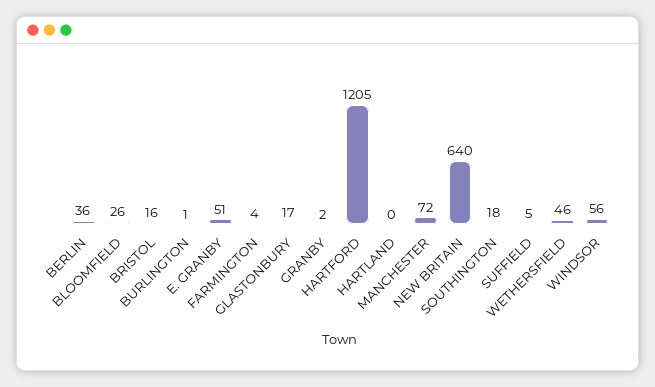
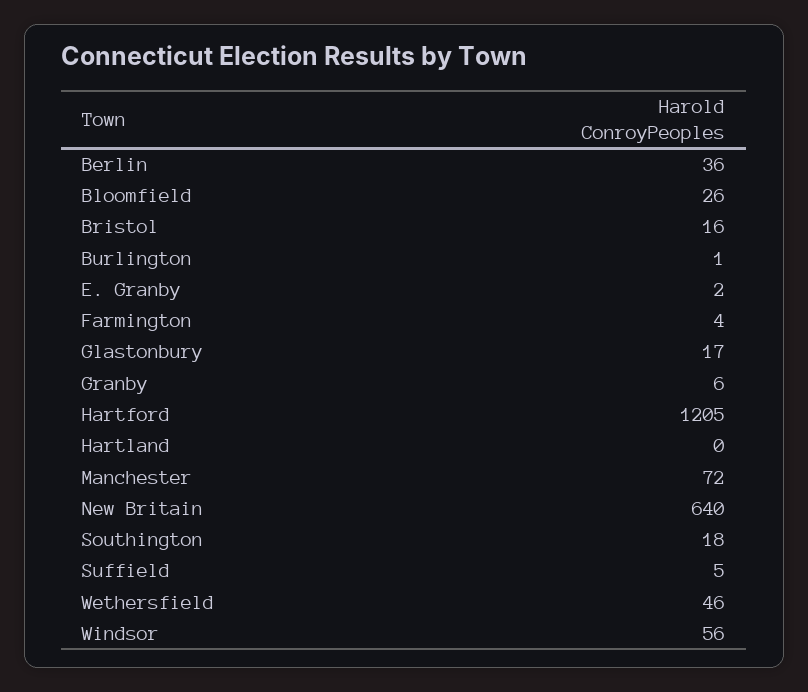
E. GRANBY: 51 -> 2
GRANBY: 2 -> 6

